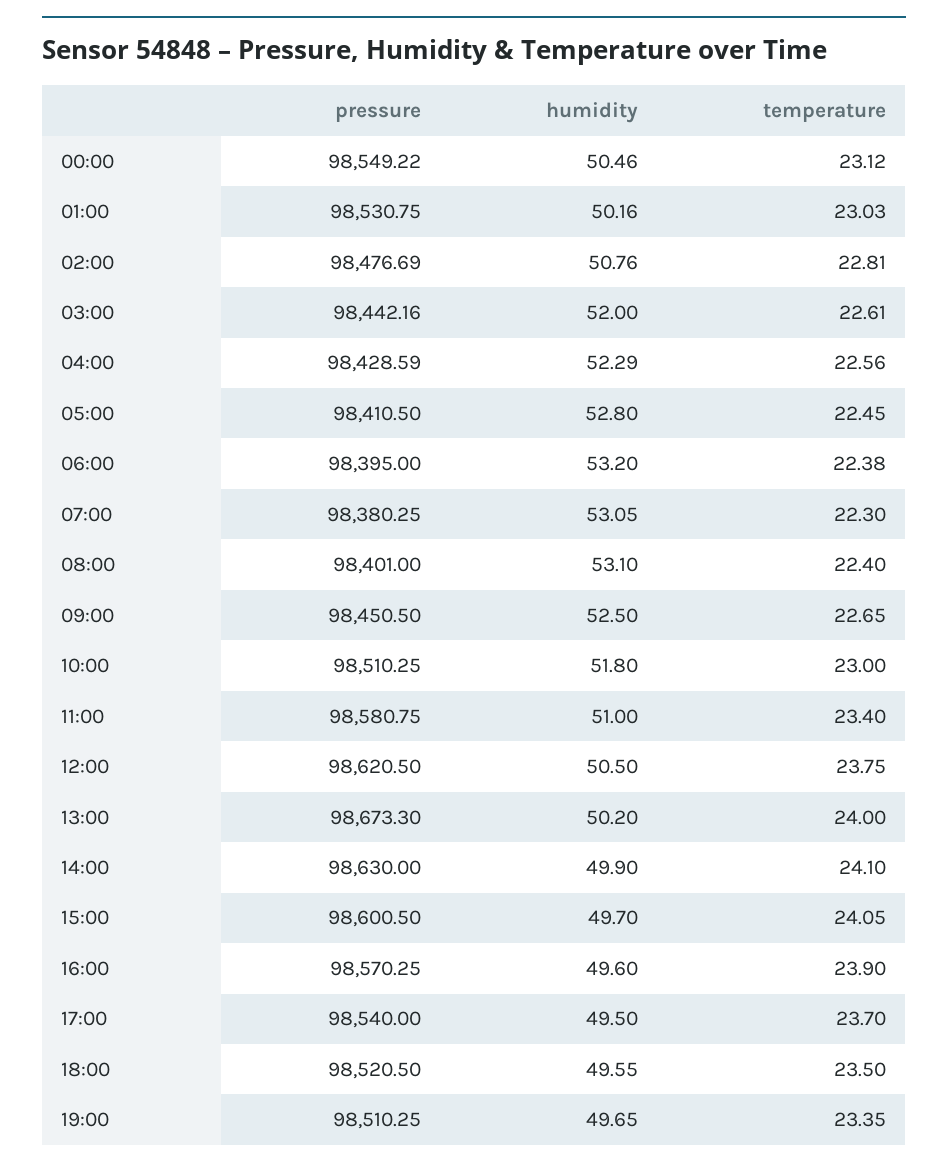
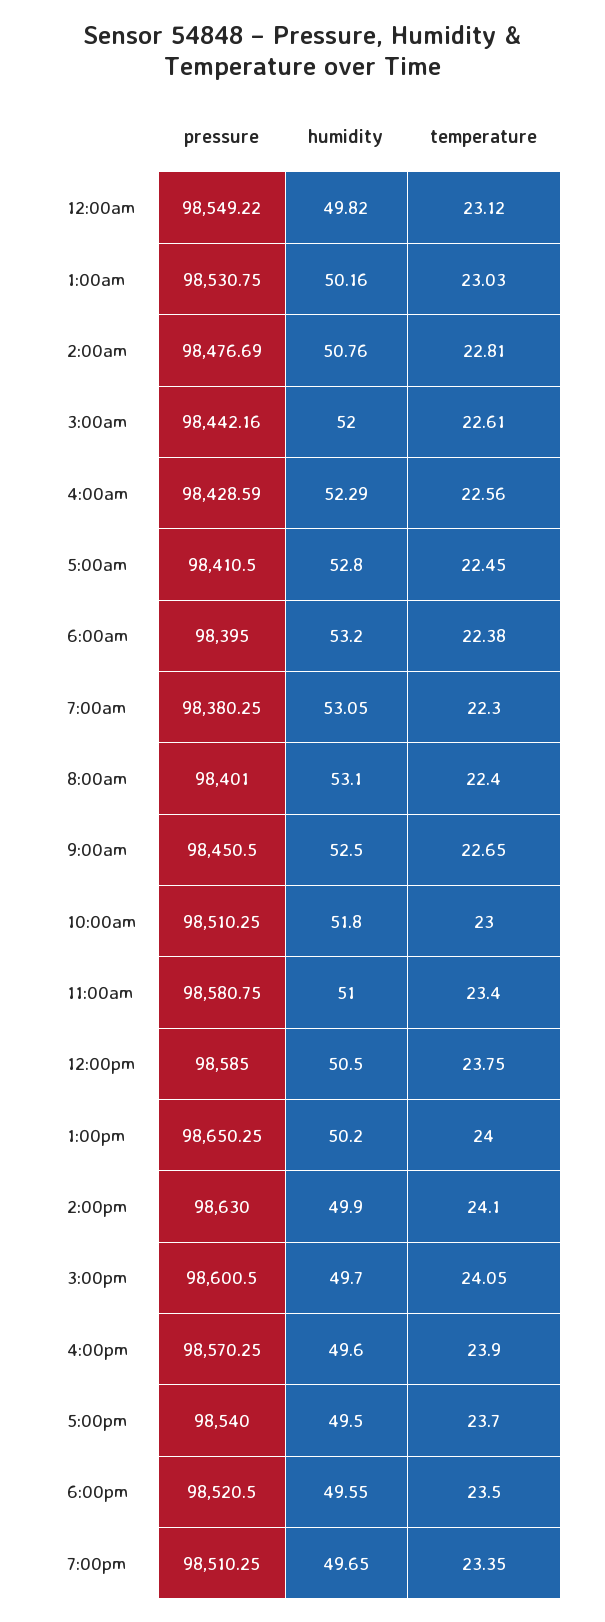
humidity, 00:00: 50.46 -> 49.82
pressure, 12:00: 98620.5 -> 98585
pressure, 13:00: 98673.3 -> 98650.25

